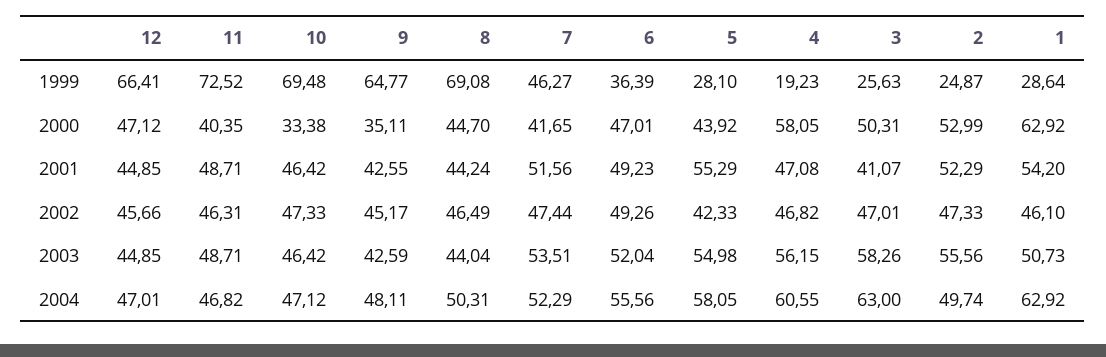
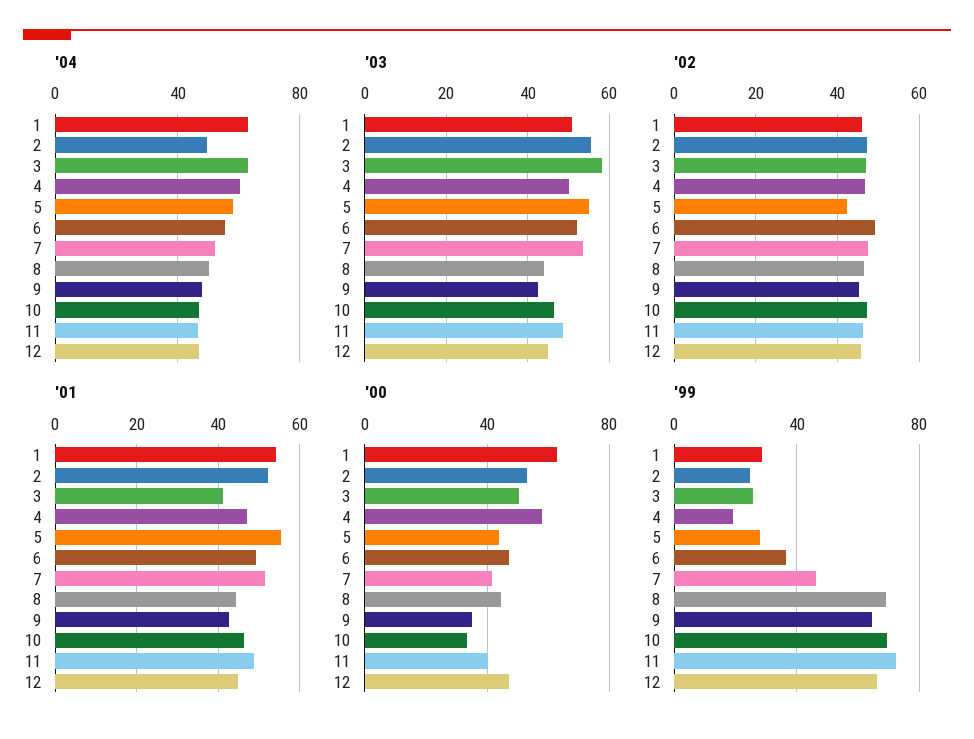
2003, 4: 56.15 -> 50

